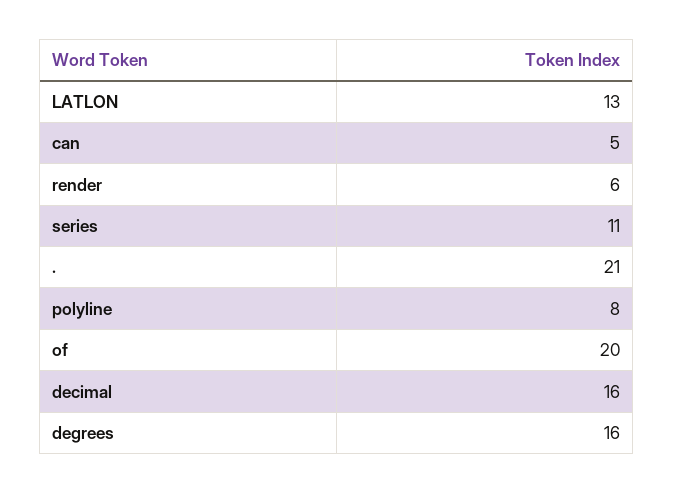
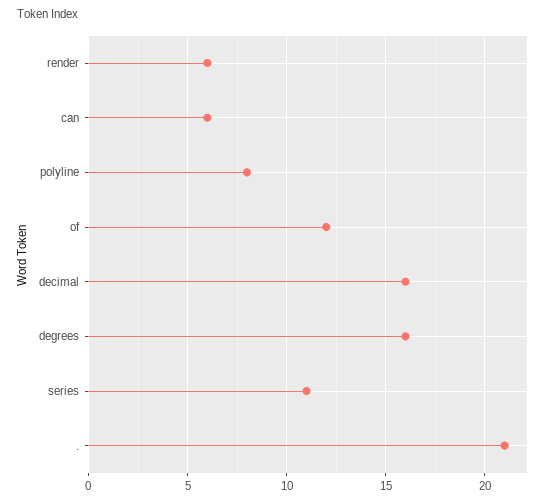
LATLON: 13 -> none
can: 5 -> 6
of: 20 -> 12

